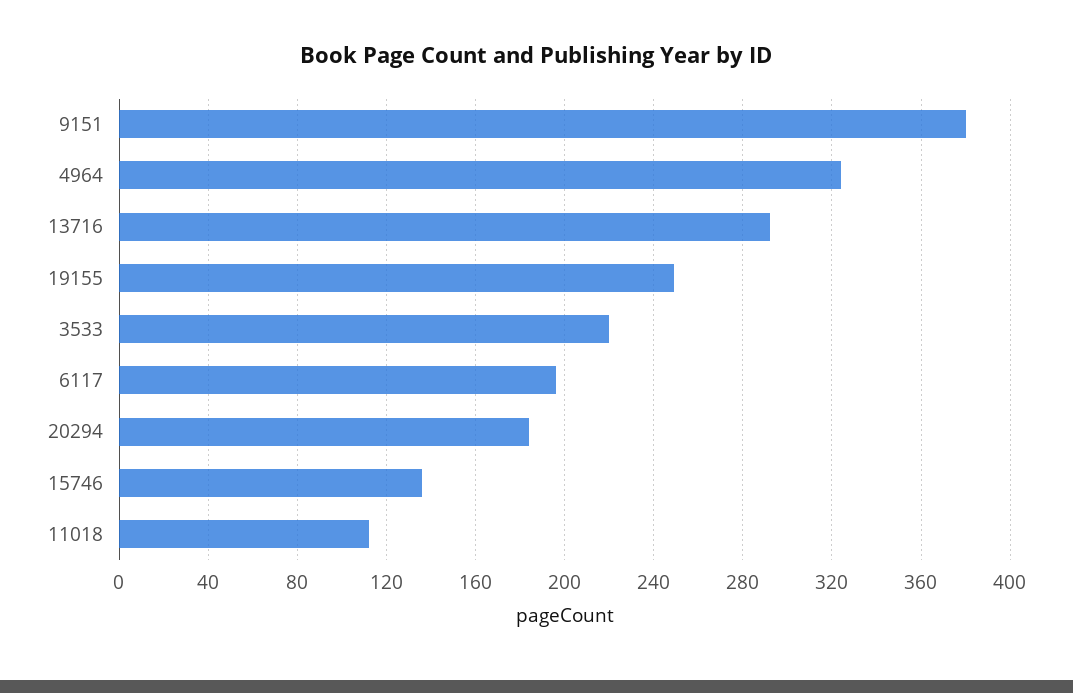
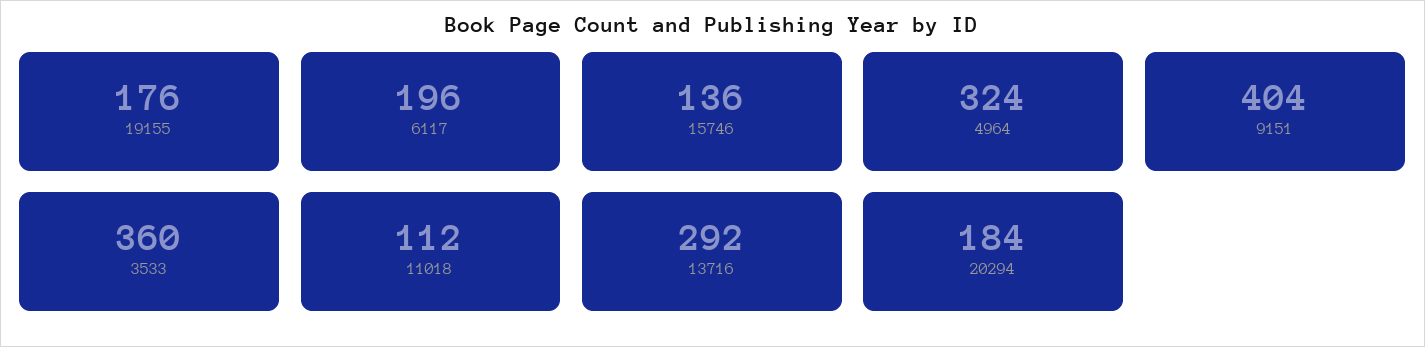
9151: 380 -> 404
19155: 250 -> 176
3533: 220 -> 360

